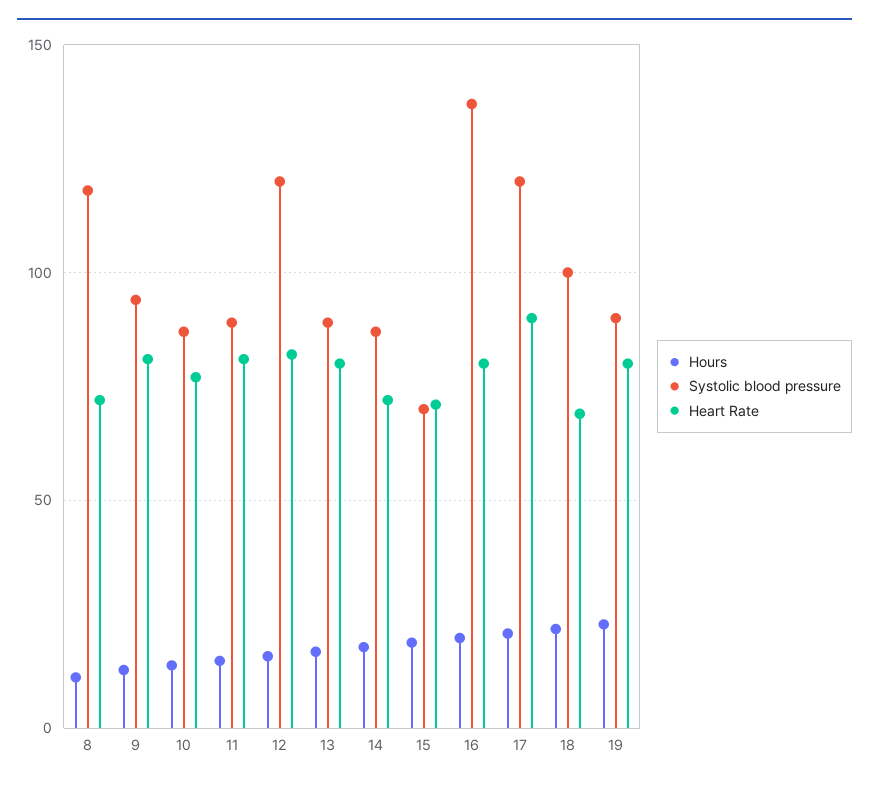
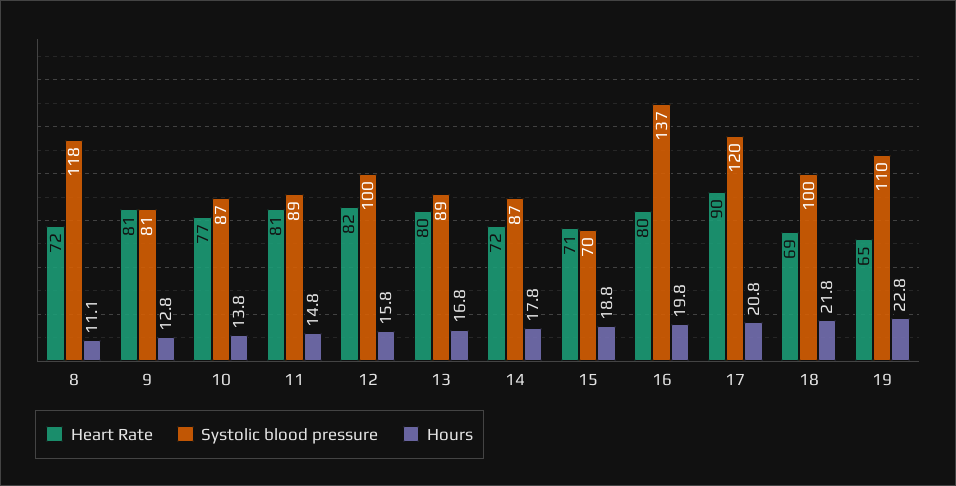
Systolic blood pressure, 9: 95 -> 81
Systolic blood pressure, 12: 120 -> 100
Systolic blood pressure, 19: 90 -> 110
Heart Rate, 19: 80 -> 65

